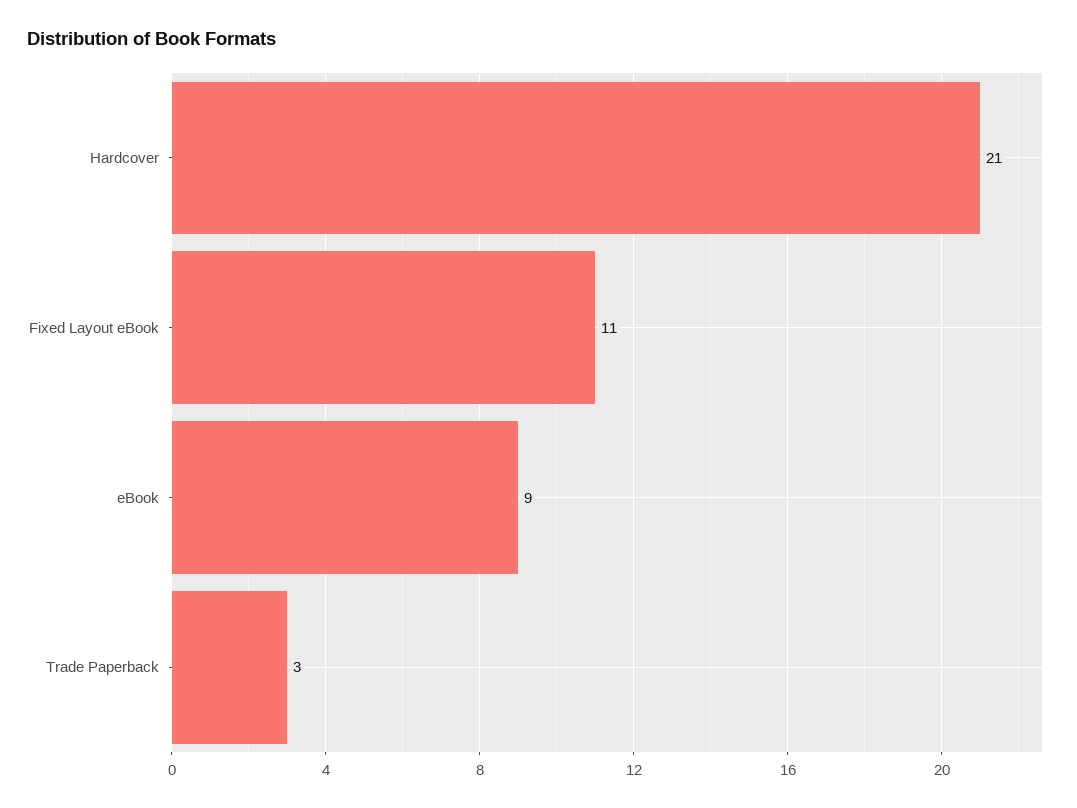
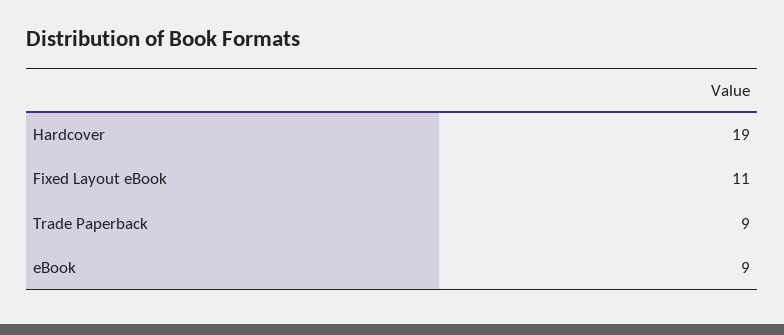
Hardcover: 21 -> 19
Trade Paperback: 3 -> 9

